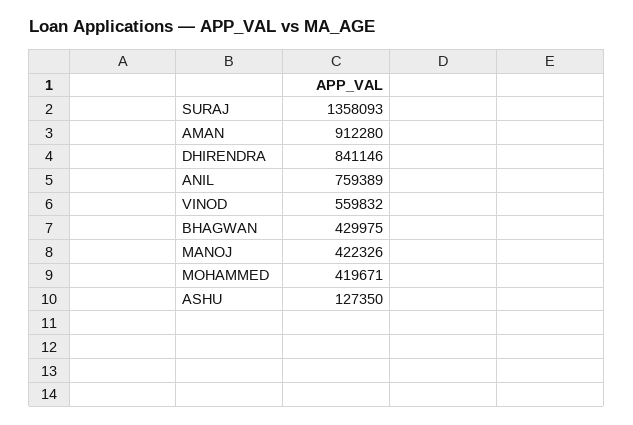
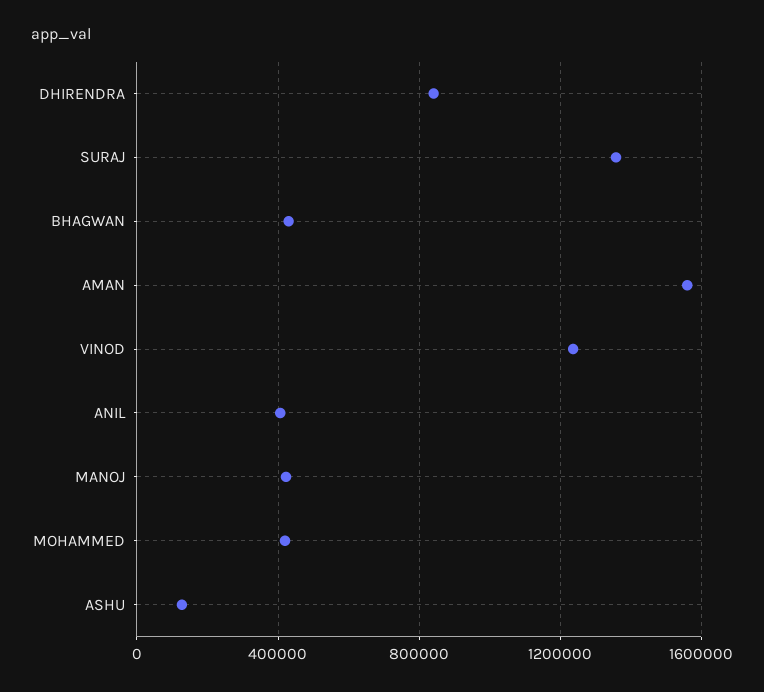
AMAN: 912280 -> 1550000
ANIL: 759389 -> 400000
VINOD: 559832 -> 1250000

